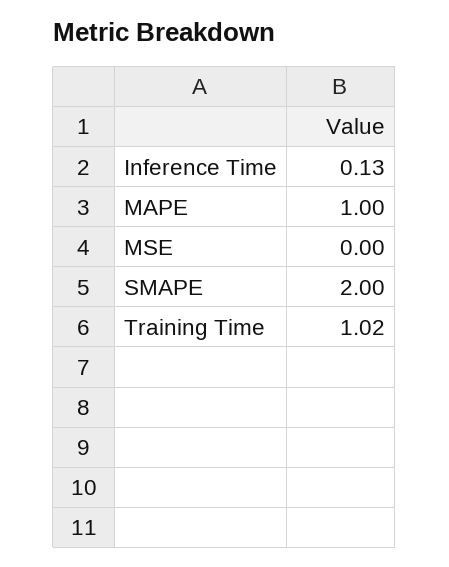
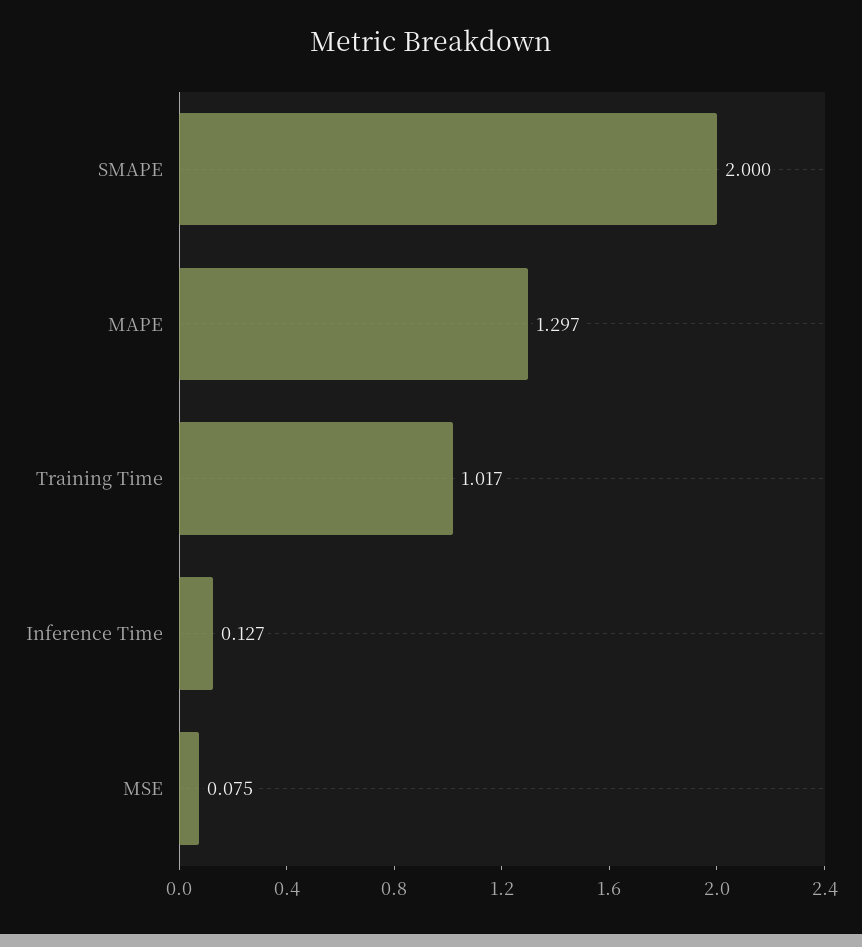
MAPE: 1 -> 1.297
MSE: 0 -> 0.075

